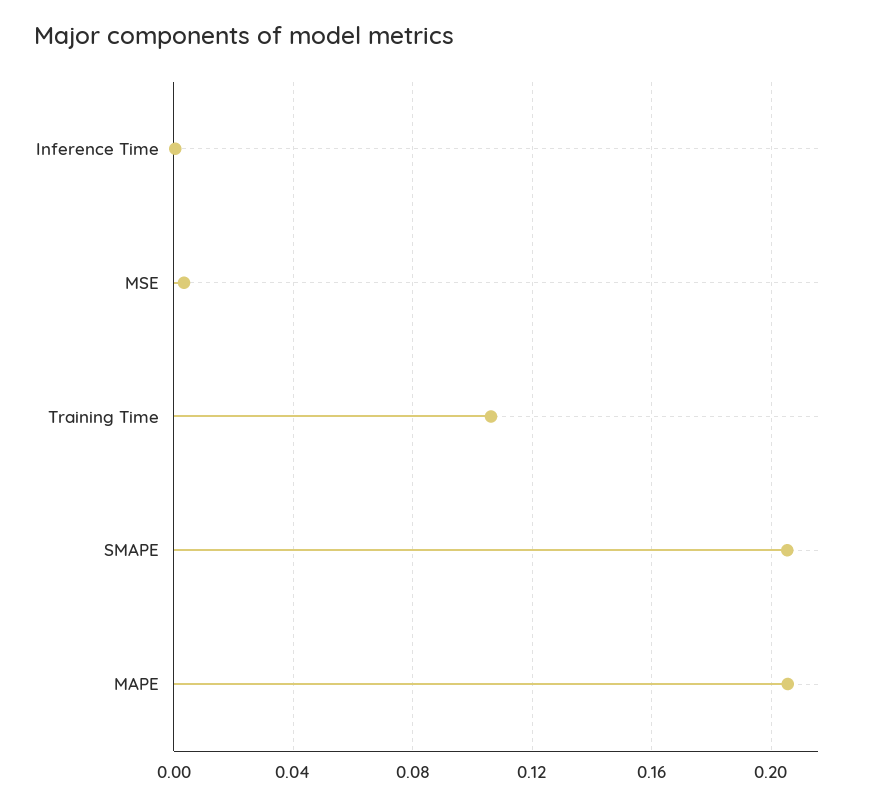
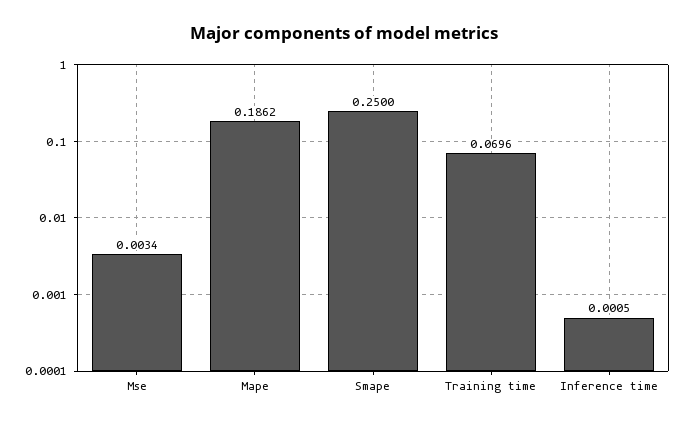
Training Time: 0.105 -> 0.0696
SMAPE: 0.205 -> 0.25
MAPE: 0.205 -> 0.1862

